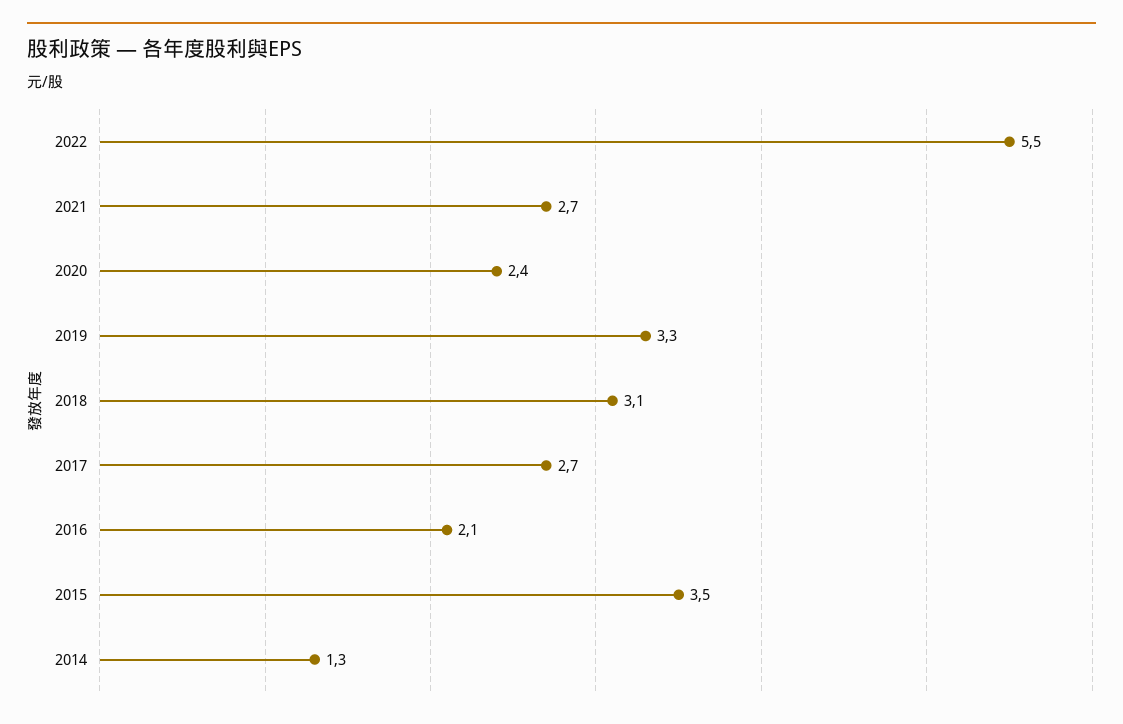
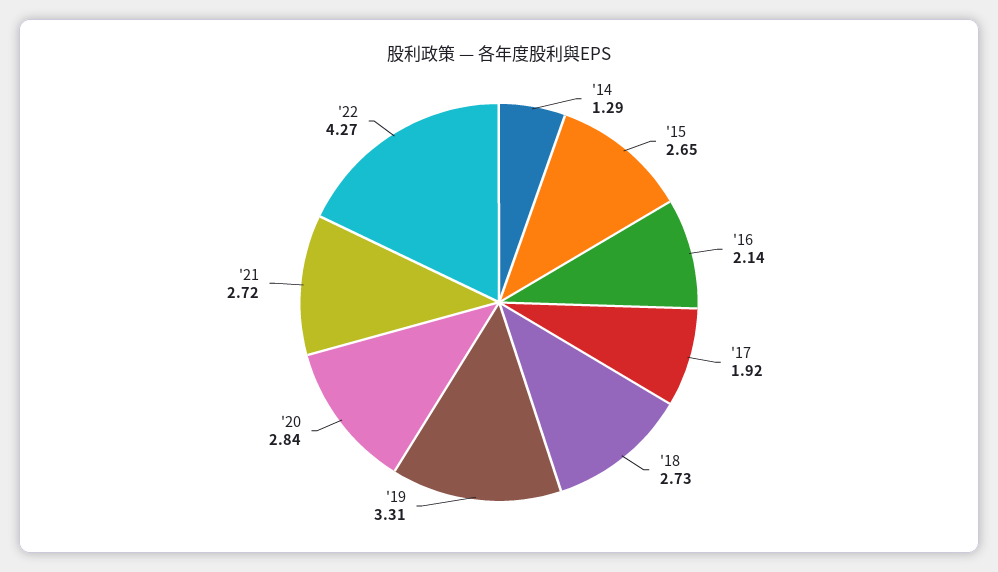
2022: 5.5 -> 4.27
2020: 2.4 -> 2.84
2018: 3.1 -> 2.73
2017: 2.7 -> 1.92
2015: 3.5 -> 2.65

